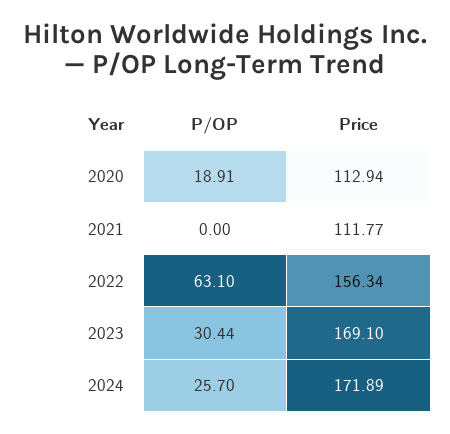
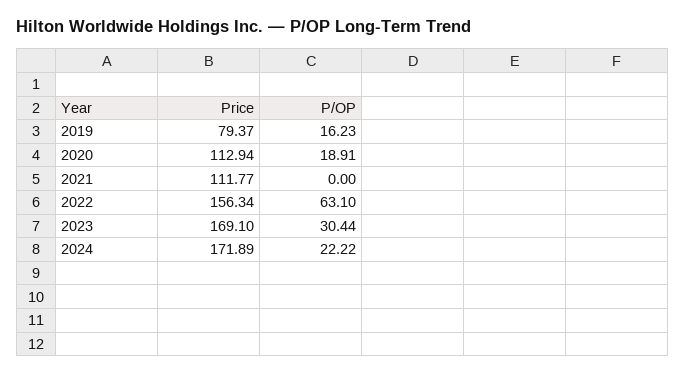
P/OP, 2024: 25.7 -> 22.22
Price, 2019: none -> 79.37
P/OP, 2019: none -> 16.23

